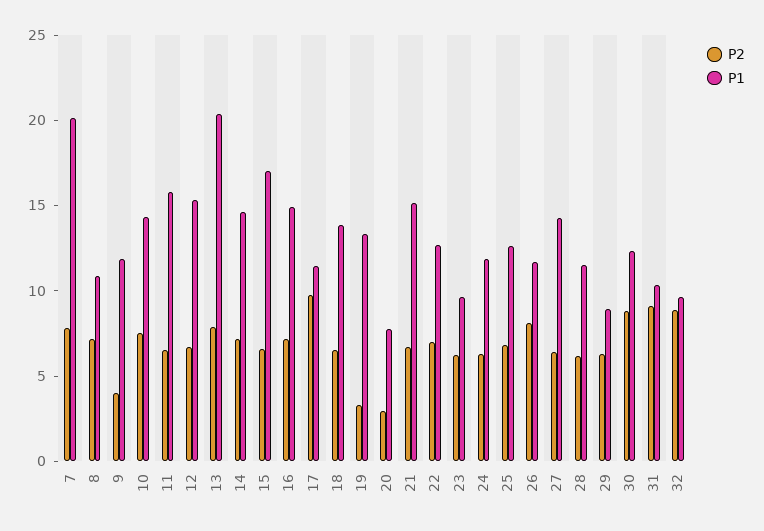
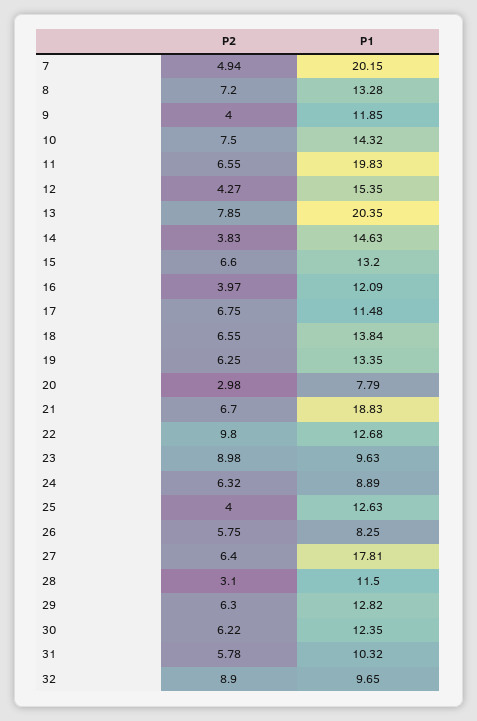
P2, 7: 8 -> 4.94
P1, 8: 11 -> 13.28
P1, 11: 16 -> 19.83
P2, 12: 7 -> 4.27
P2, 14: 7 -> 3.83
P1, 15: 17 -> 13.2
P2, 16: 7 -> 3.97
P1, 16: 15 -> 12.09
P2, 17: 10 -> 6.75
P2, 19: 3 -> 6.25
P1, 21: 15 -> 18.83
P2, 22: 7 -> 9.8
P2, 23: 6 -> 8.98
P1, 24: 12 -> 8.89
P2, 25: 7 -> 4
P2, 26: 8 -> 5.75
P1, 26: 12 -> 8.25
P1, 27: 14 -> 17.81
P2, 28: 6 -> 3.1
P1, 29: 9 -> 12.82
P2, 30: 9 -> 6.22
P2, 31: 9 -> 5.78

